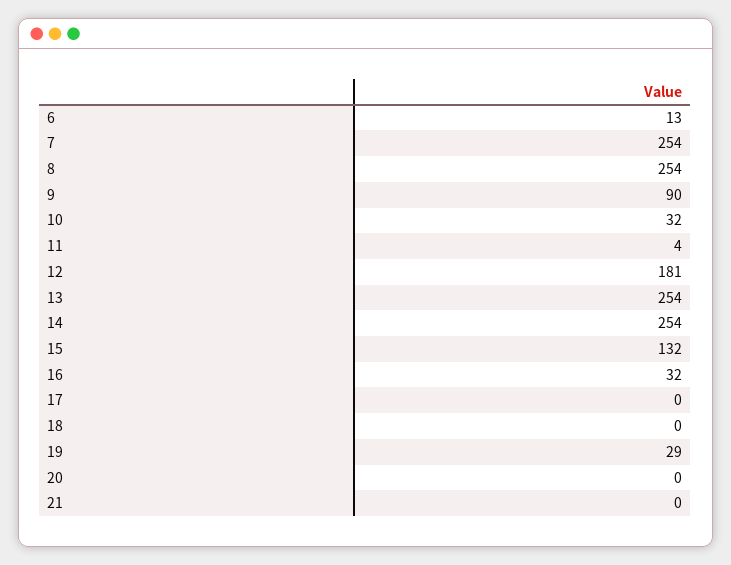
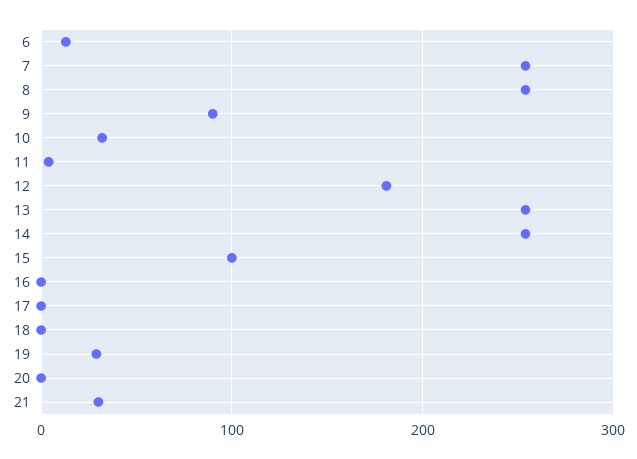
15: 132 -> 100
16: 32 -> 0
21: 0 -> 30

